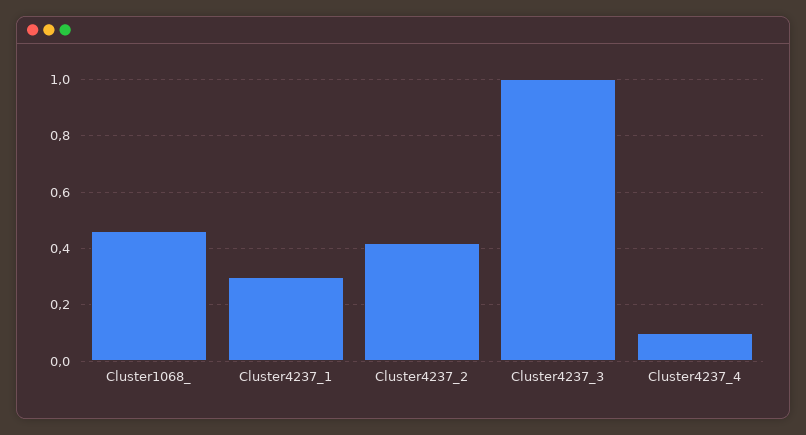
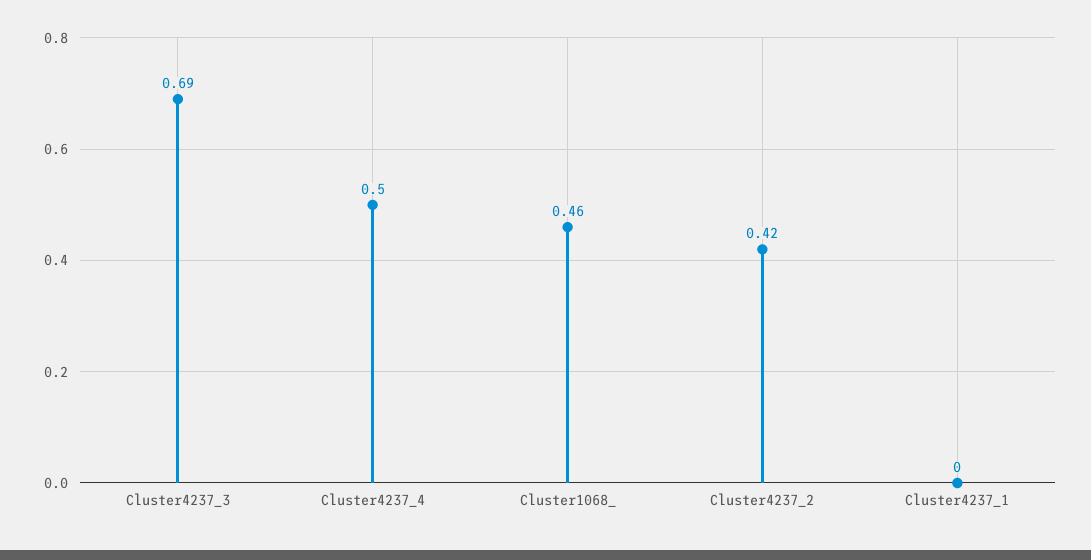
Cluster4237_1: 0.3 -> 0
Cluster4237_3: 1 -> 0.69
Cluster4237_4: 0.1 -> 0.5

